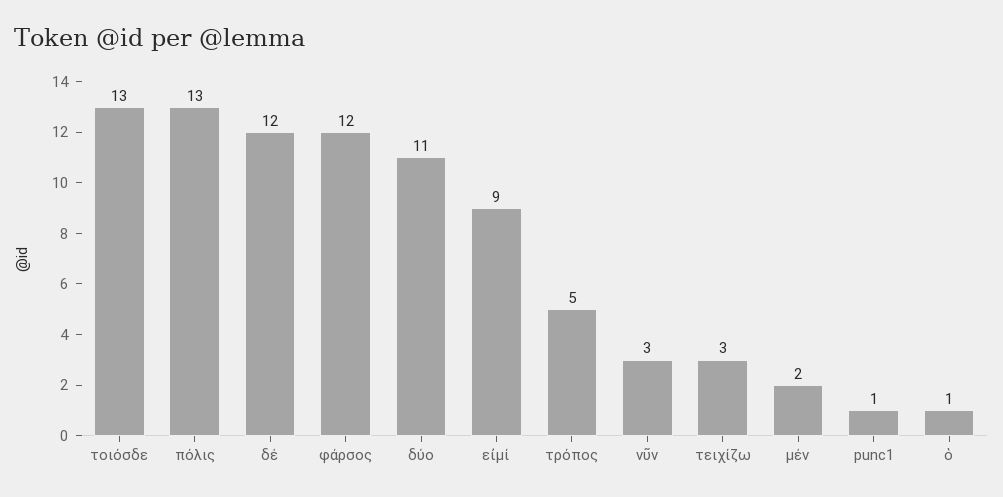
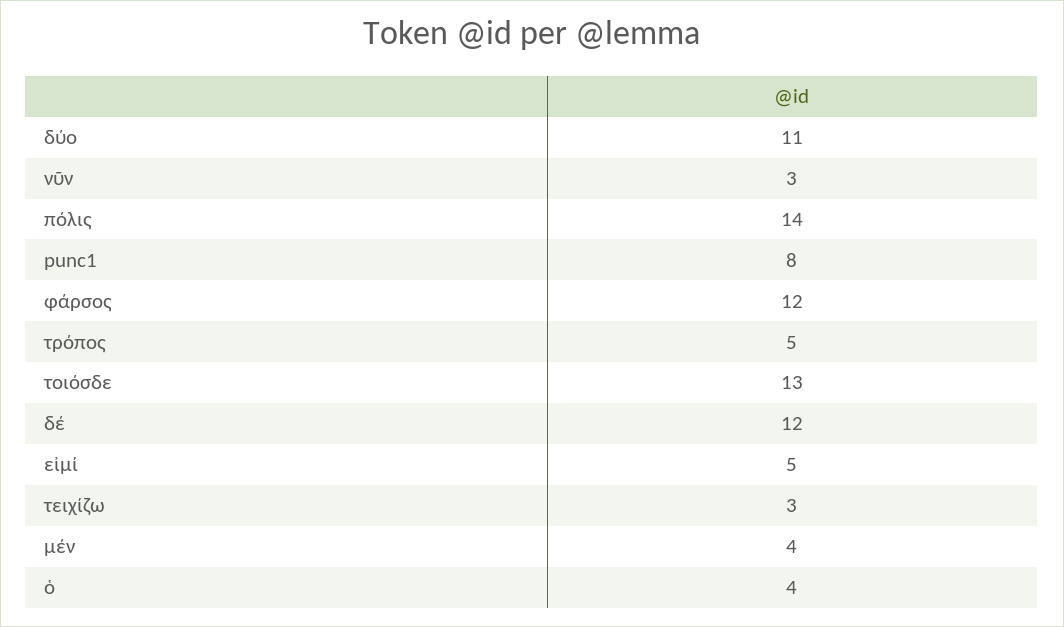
πόλις: 13 -> 14
εἰμί: 9 -> 5
μέν: 2 -> 4
punc1: 1 -> 8
ὁ: 1 -> 4

